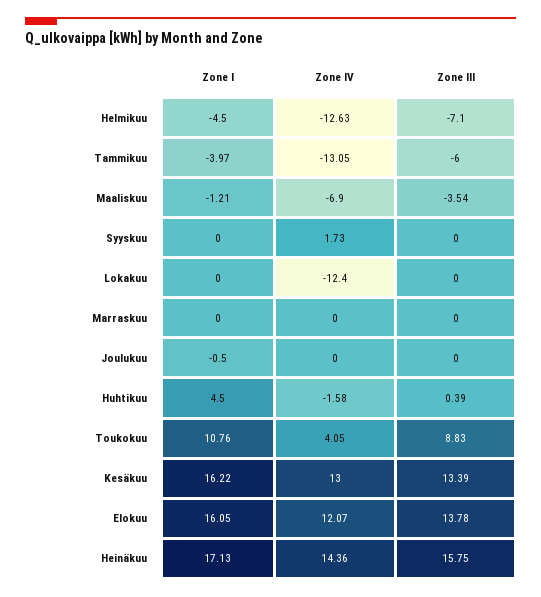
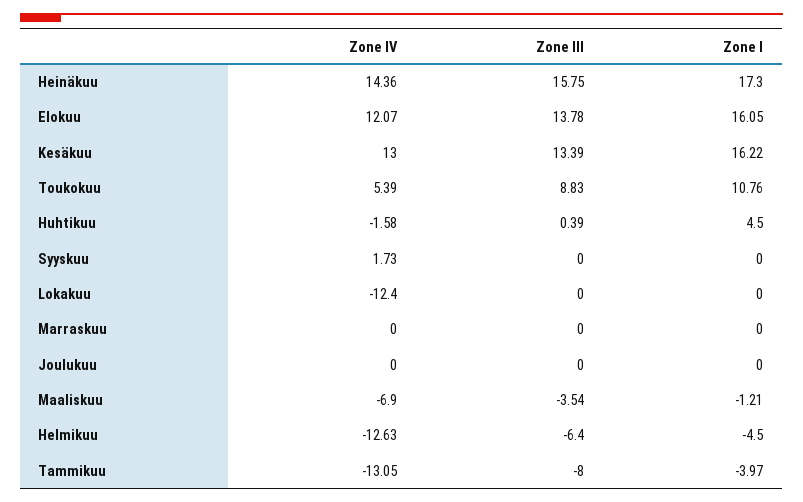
Zone III, Helmikuu: -7.1 -> -6.4
Zone III, Tammikuu: -6 -> -8
Zone I, Joulukuu: -0.5 -> 0
Zone IV, Toukokuu: 4.05 -> 5.39
Zone I, Heinäkuu: 17.13 -> 17.3

